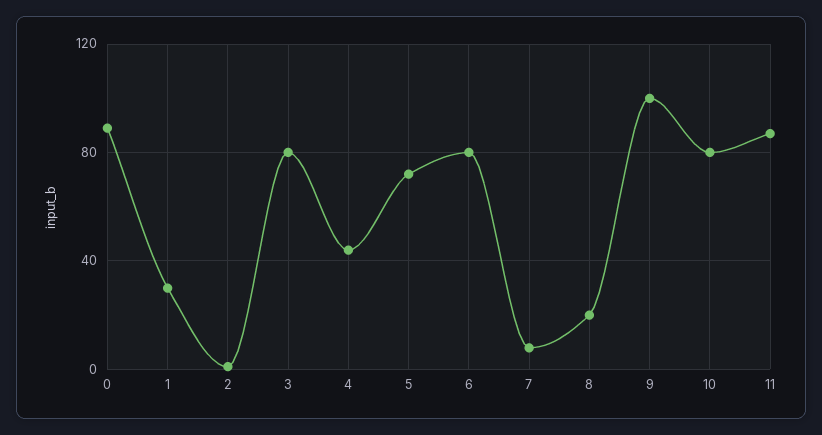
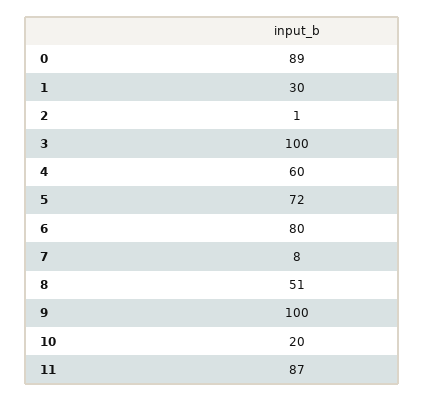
3: 80 -> 100
4: 45 -> 60
8: 20 -> 51
10: 80 -> 20

